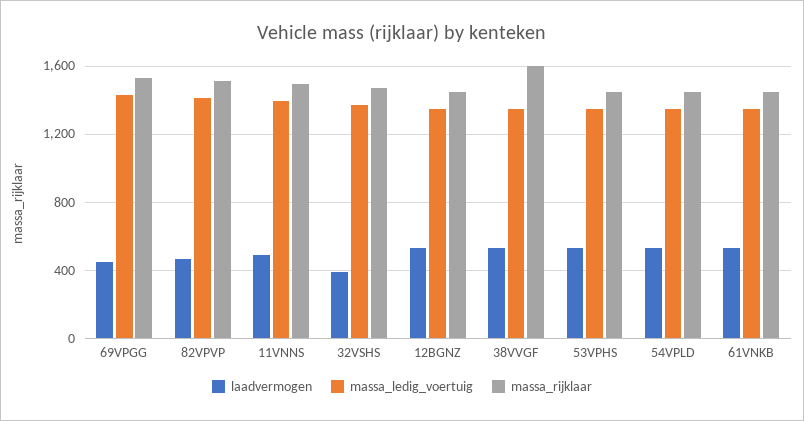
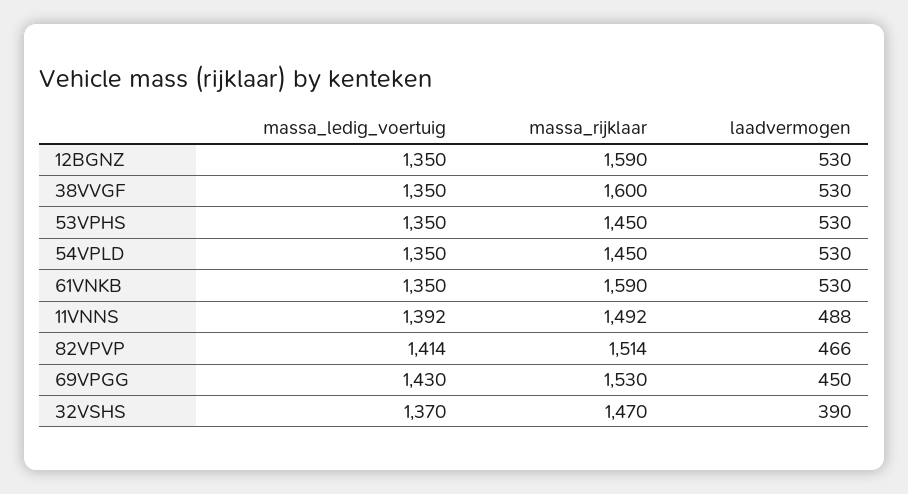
massa_rijklaar, 12BGNZ: 1450 -> 1590
massa_rijklaar, 61VNKB: 1450 -> 1590

